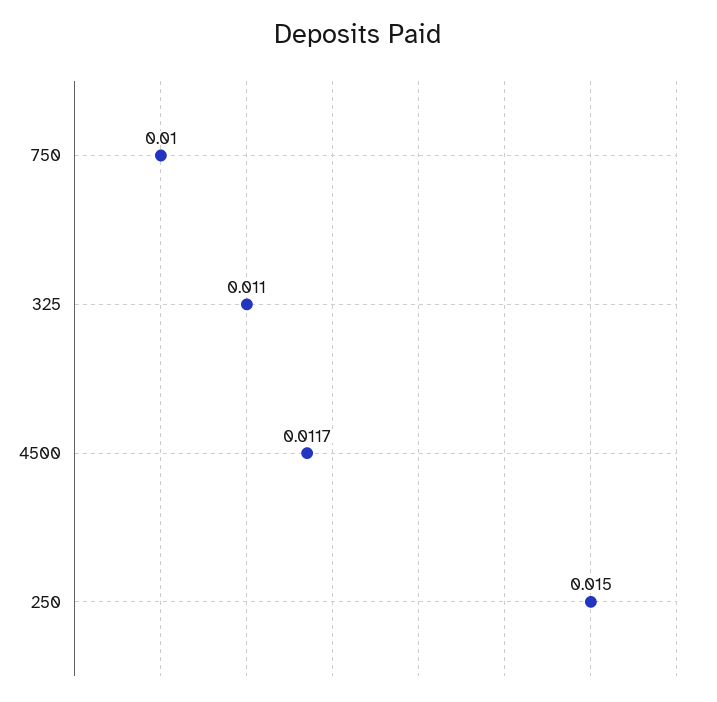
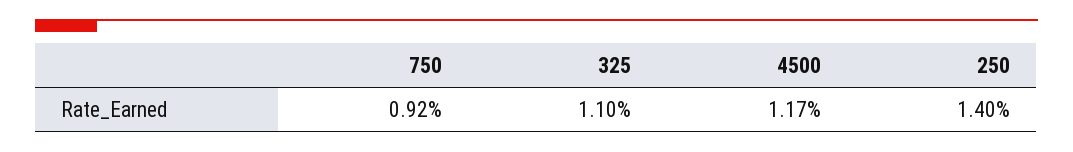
750: 0.01 -> 0.0092
250: 0.015 -> 0.014

